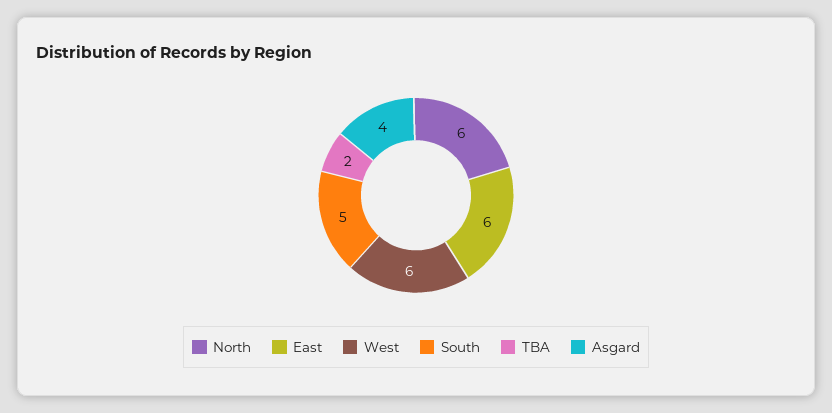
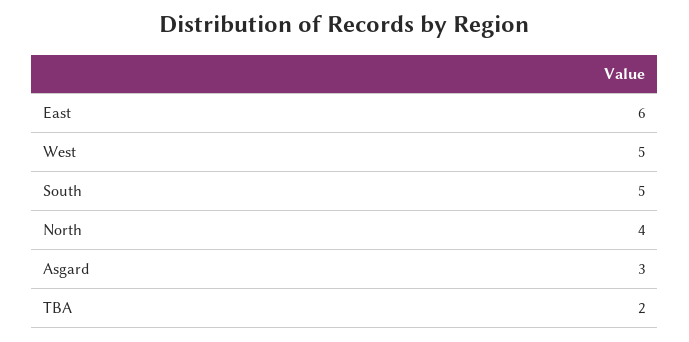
North: 6 -> 4
West: 6 -> 5
Asgard: 4 -> 3

